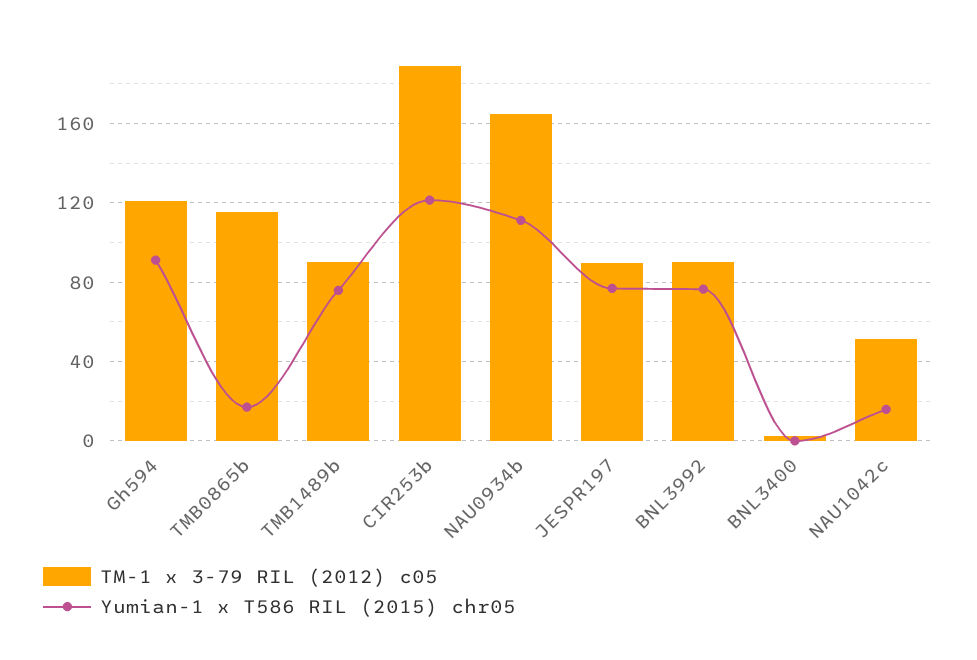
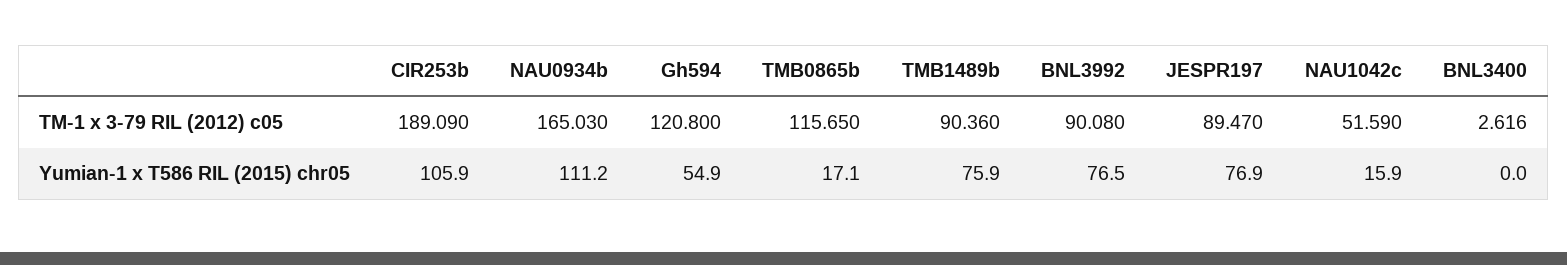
Yumian-1 x T586 RIL (2015) chr05, Gh594: 90 -> 54.9
Yumian-1 x T586 RIL (2015) chr05, CIR253b: 120 -> 105.9

